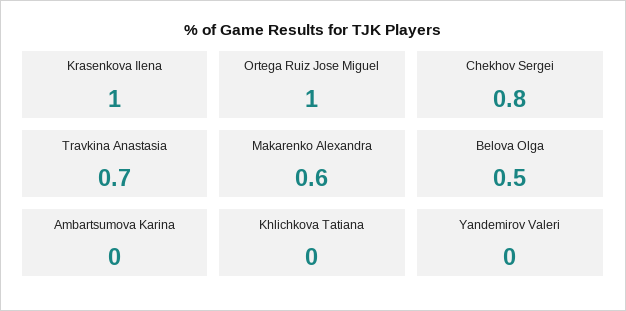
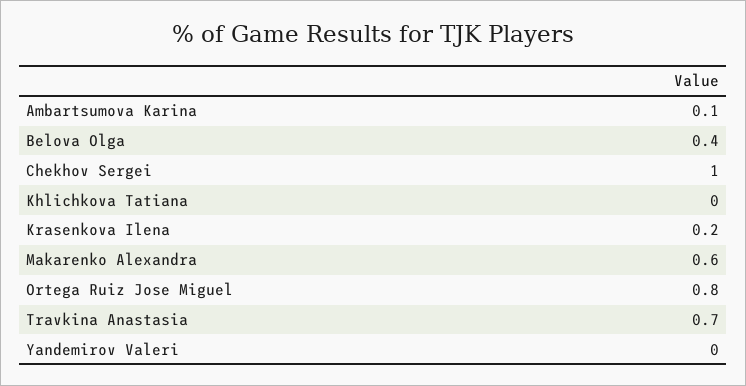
Krasenkova Ilena: 1 -> 0.2
Ortega Ruiz Jose Miguel: 1 -> 0.8
Chekhov Sergei: 0.8 -> 1
Belova Olga: 0.5 -> 0.4
Ambartsumova Karina: 0 -> 0.1

